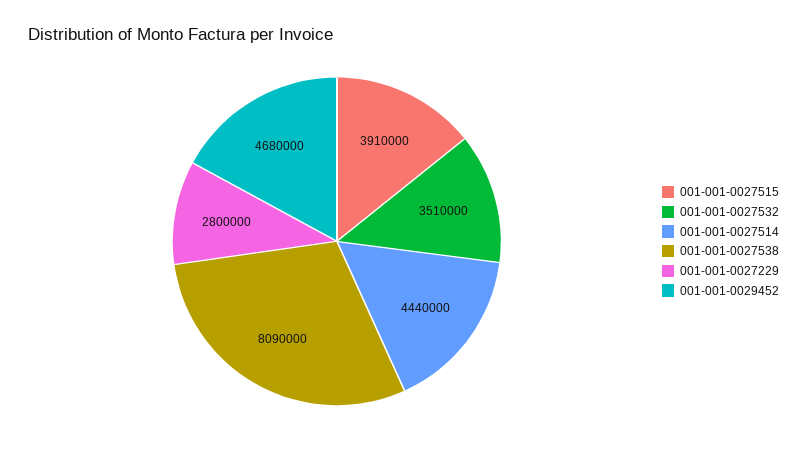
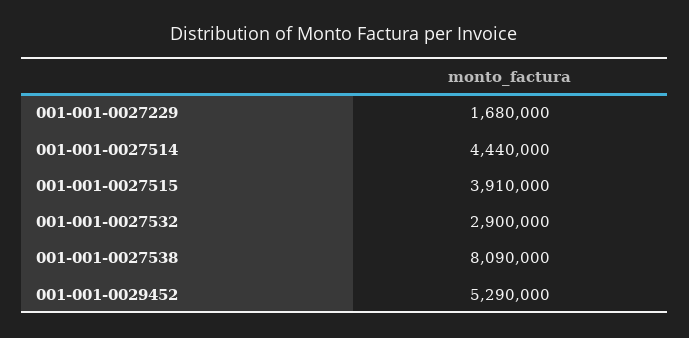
001-001-0027532: 3510000 -> 2900000
001-001-0027229: 2800000 -> 1680000
001-001-0029452: 4680000 -> 5290000

